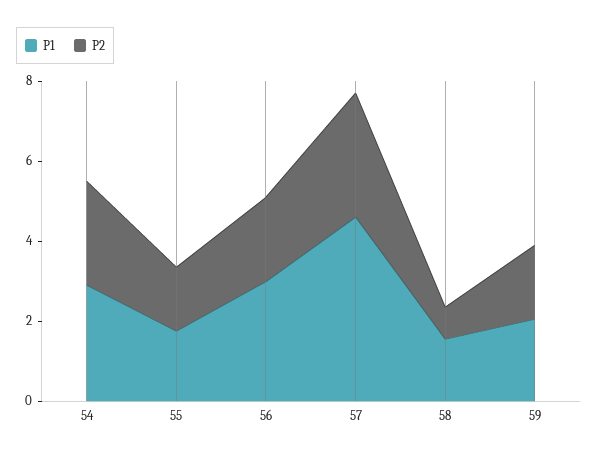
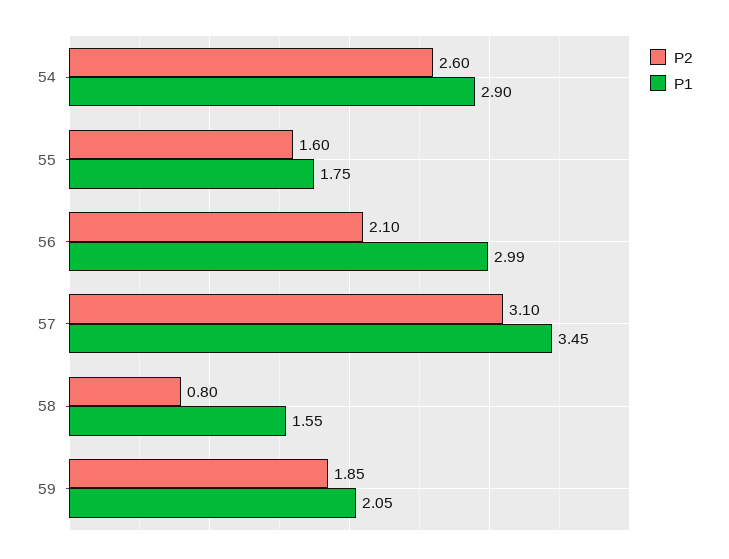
P1, 57: 4.5 -> 3.45

